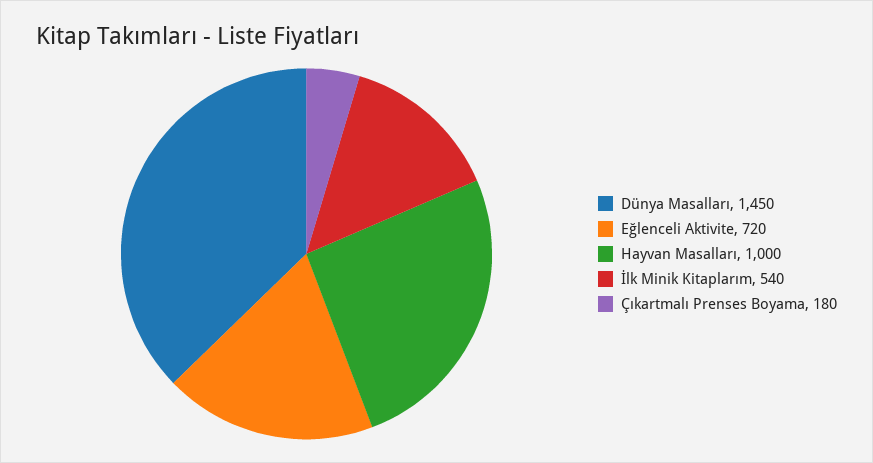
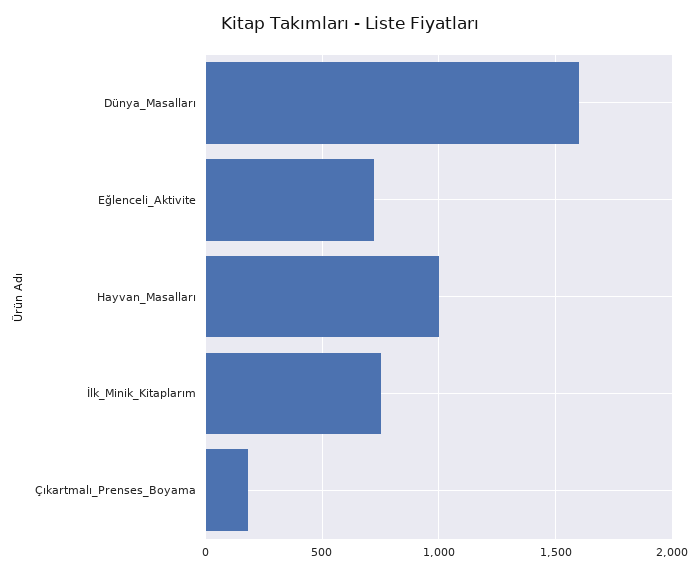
Dünya Masalları: 1450 -> 1600
İlk Minik Kitaplarım: 540 -> 750

